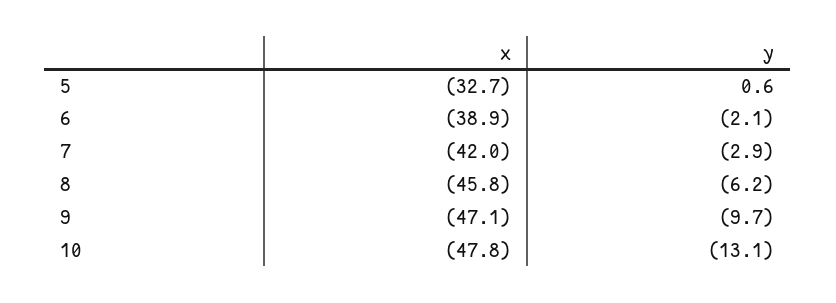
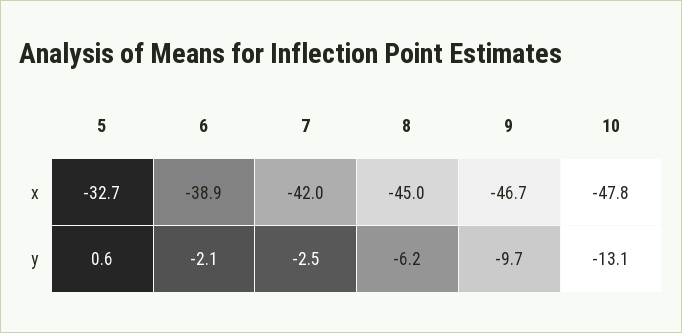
y, 7: -2.9 -> -2.5
x, 8: -45.8 -> -45
x, 9: -47.1 -> -46.7

